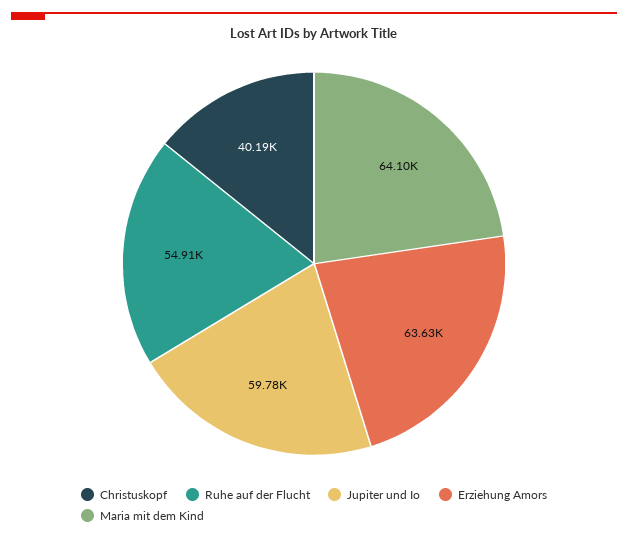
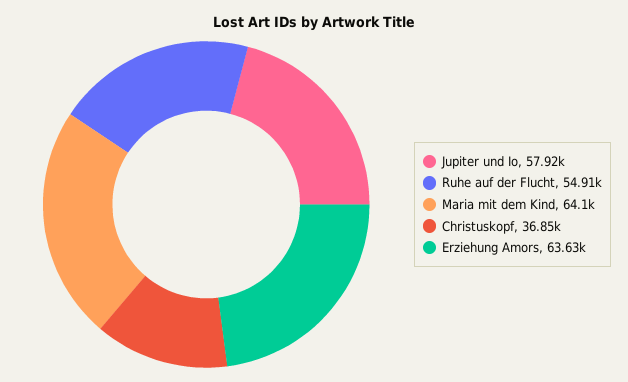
Christuskopf: 40190 -> 36850
Jupiter und Io: 59780 -> 57920

